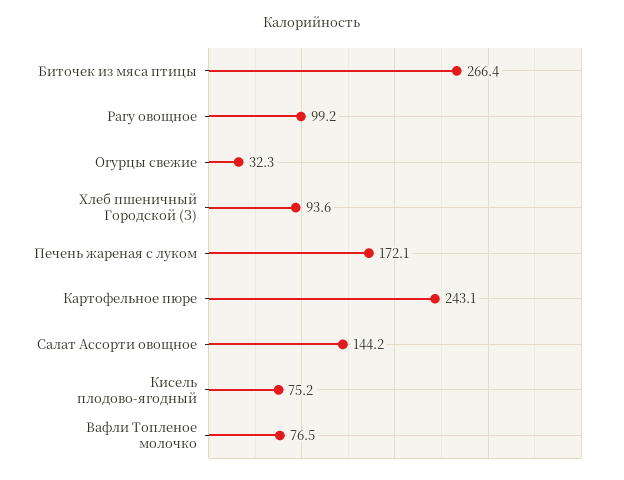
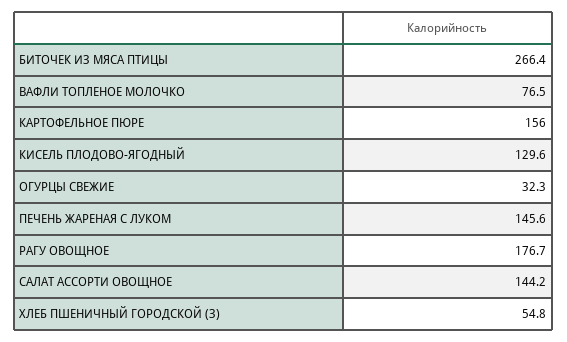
Рагу овощное: 99.2 -> 176.7
Хлеб пшеничный Городской (З): 93.6 -> 54.8
Печень жареная с луком: 172.1 -> 145.6
Картофельное пюре: 243.1 -> 156
Кисель плодово-ягодный: 75.2 -> 129.6

